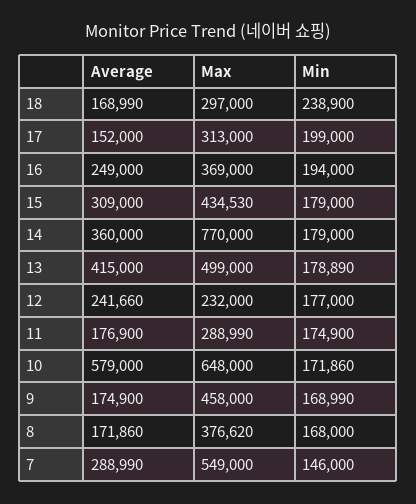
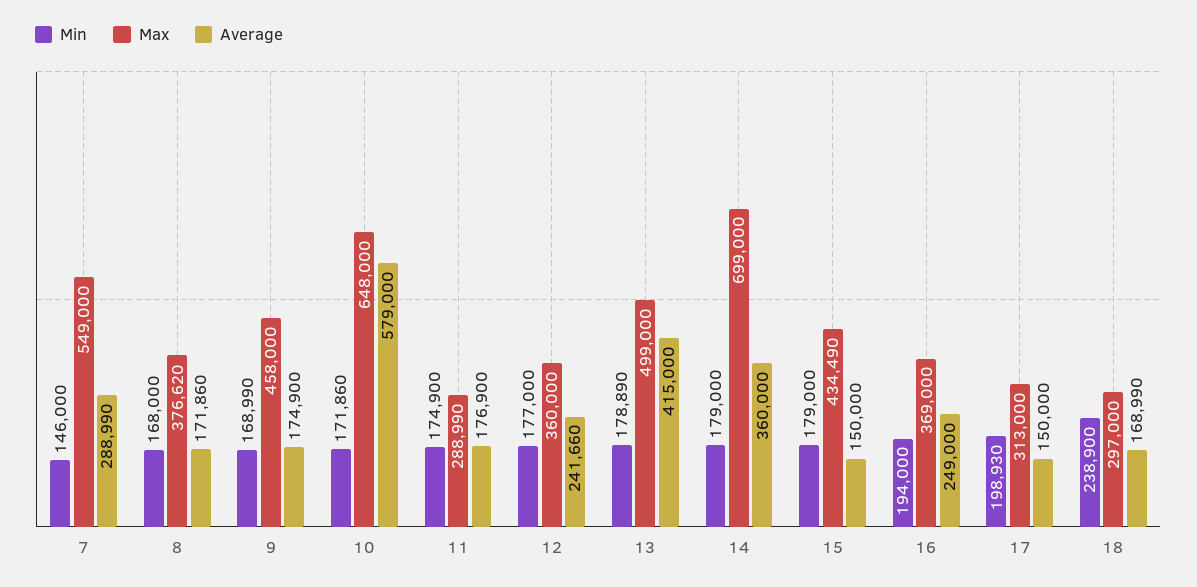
Average, 17: 152000 -> 150000
Min, 17: 199000 -> 198930
Average, 15: 309000 -> 150000
Max, 15: 434530 -> 434490
Max, 14: 770000 -> 699000
Max, 12: 232000 -> 360000

